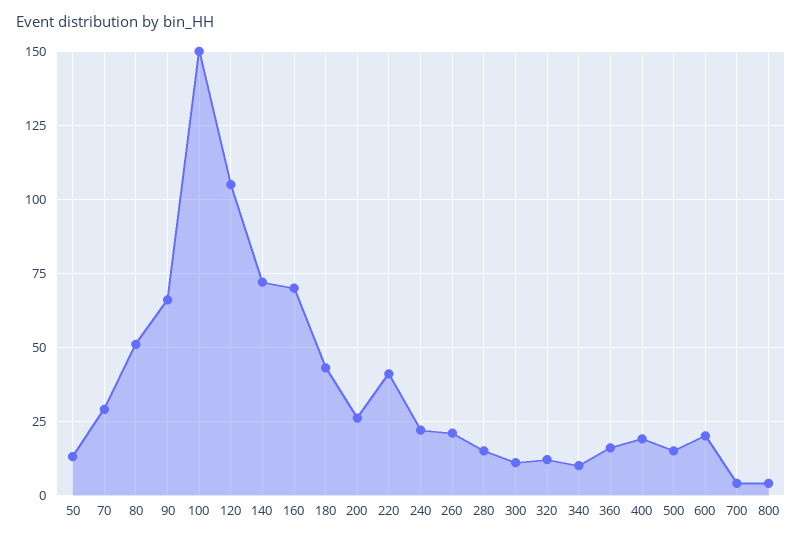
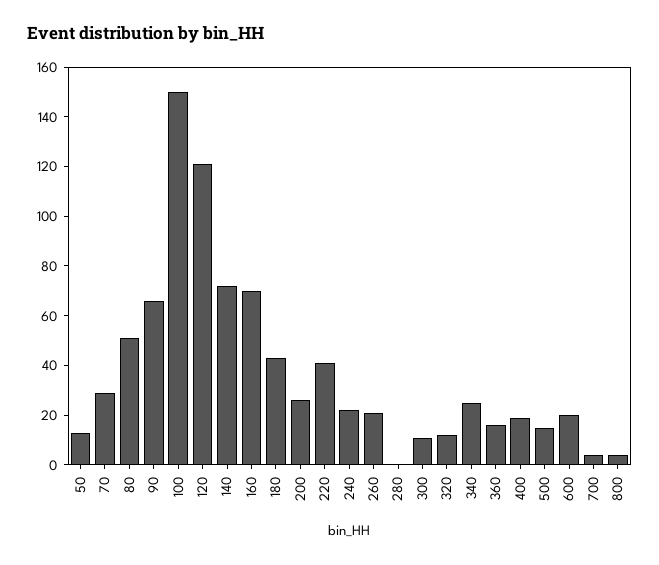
120: 105 -> 120
280: 15 -> 0
340: 10 -> 25

